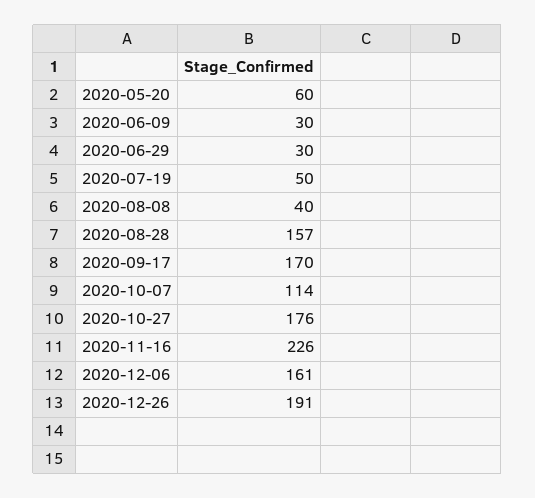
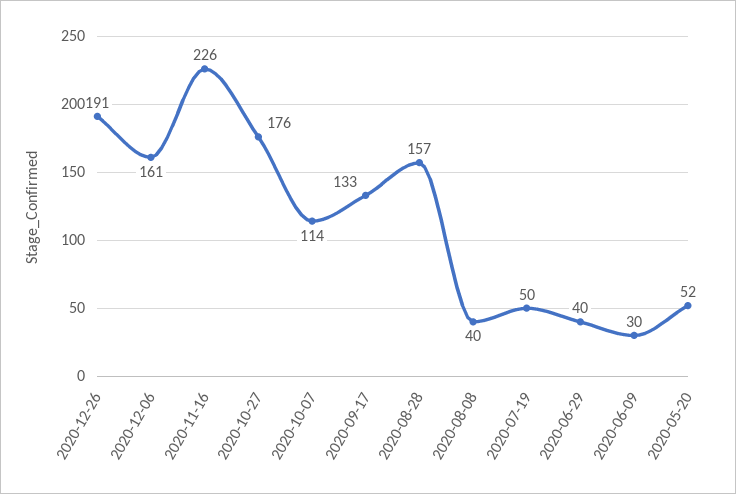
2020-05-20: 60 -> 52
2020-06-29: 30 -> 40
2020-09-17: 170 -> 133

